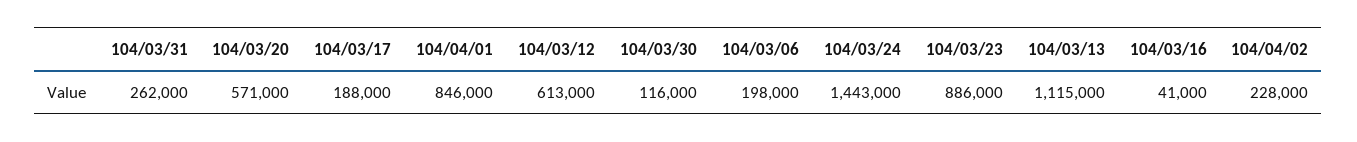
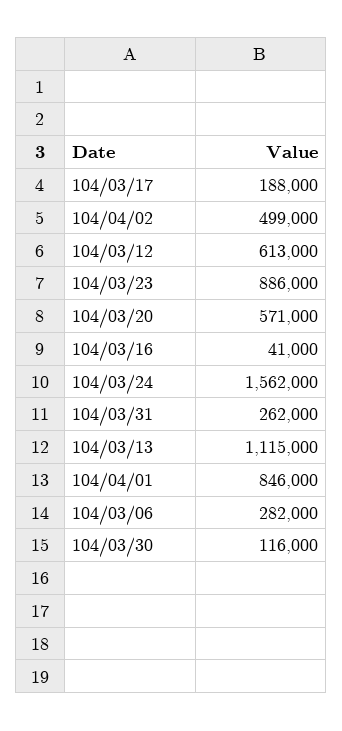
104/03/06: 198000 -> 282000
104/03/24: 1443000 -> 1562000
104/04/02: 228000 -> 499000

